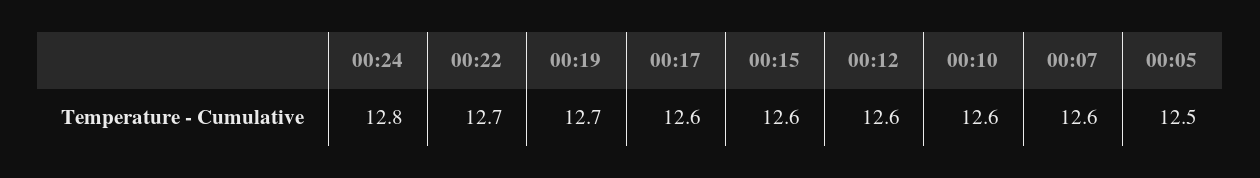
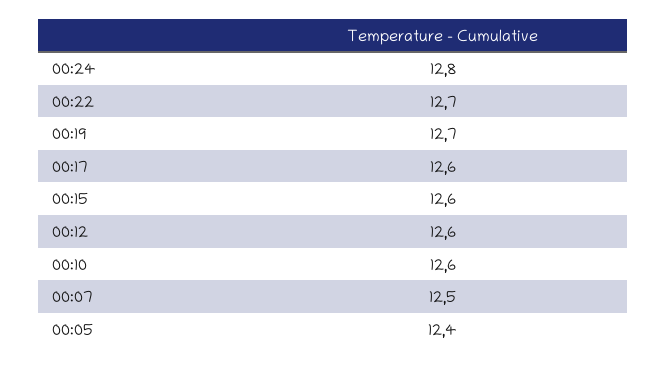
00:07: 12.6 -> 12.5
00:05: 12.5 -> 12.4

